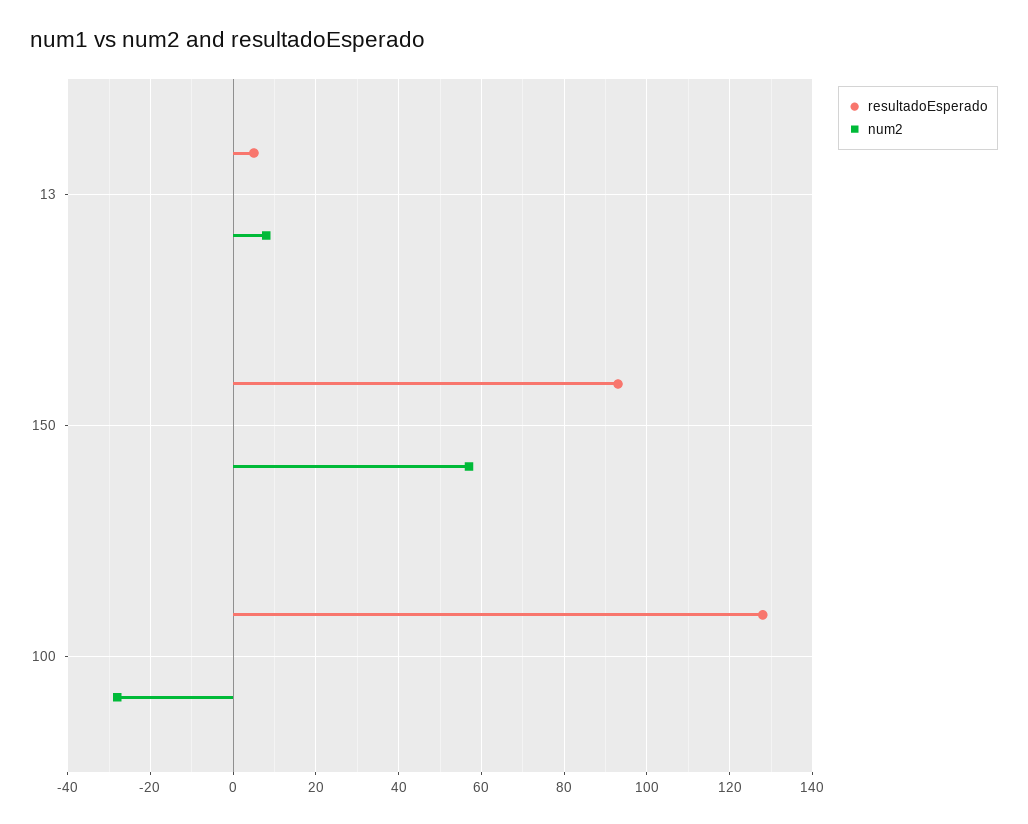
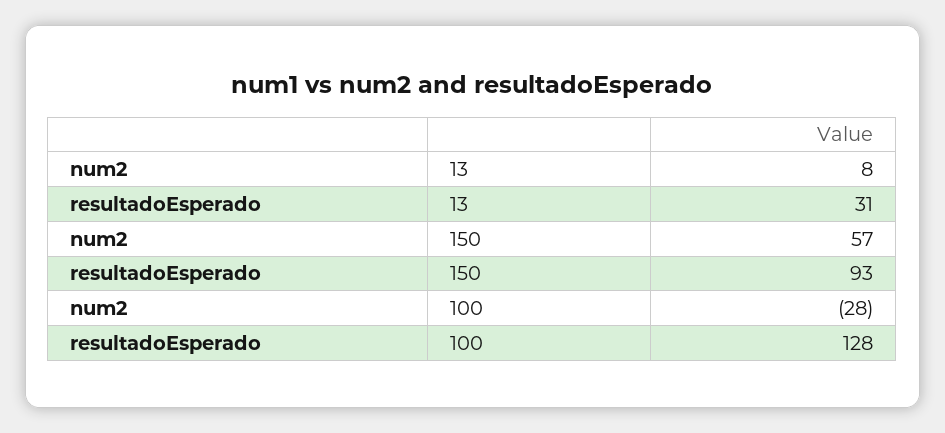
resultadoEsperado, 13: 5 -> 31

